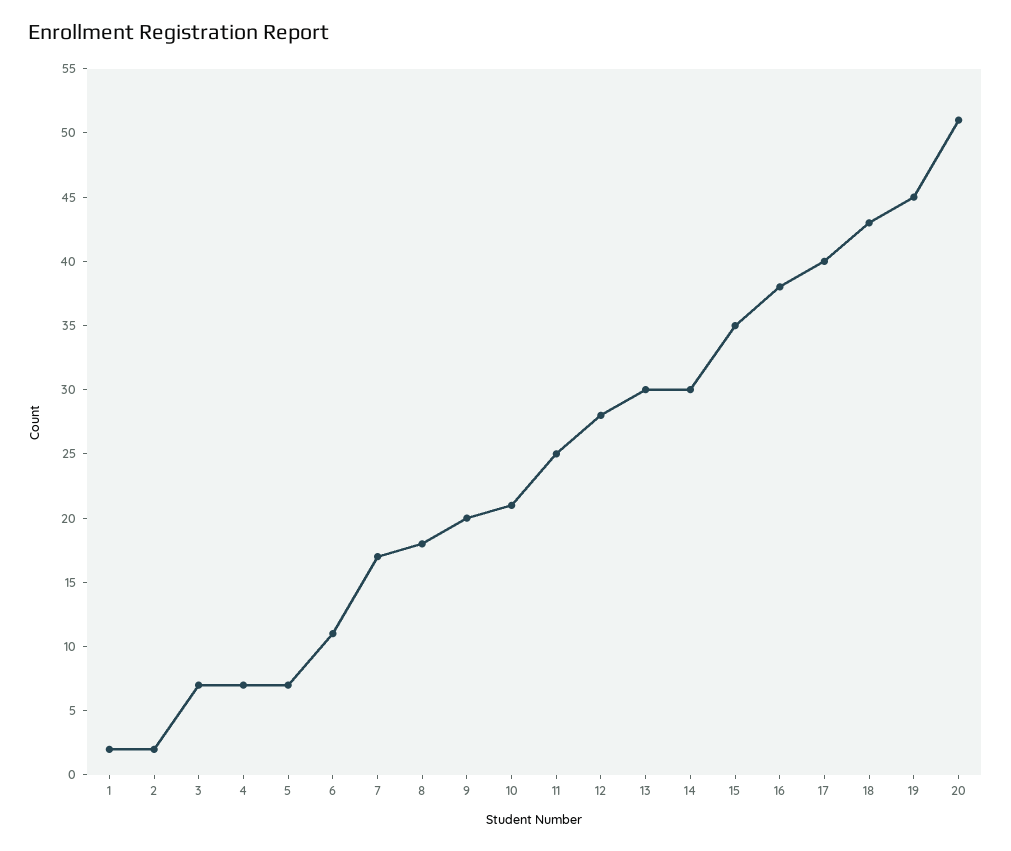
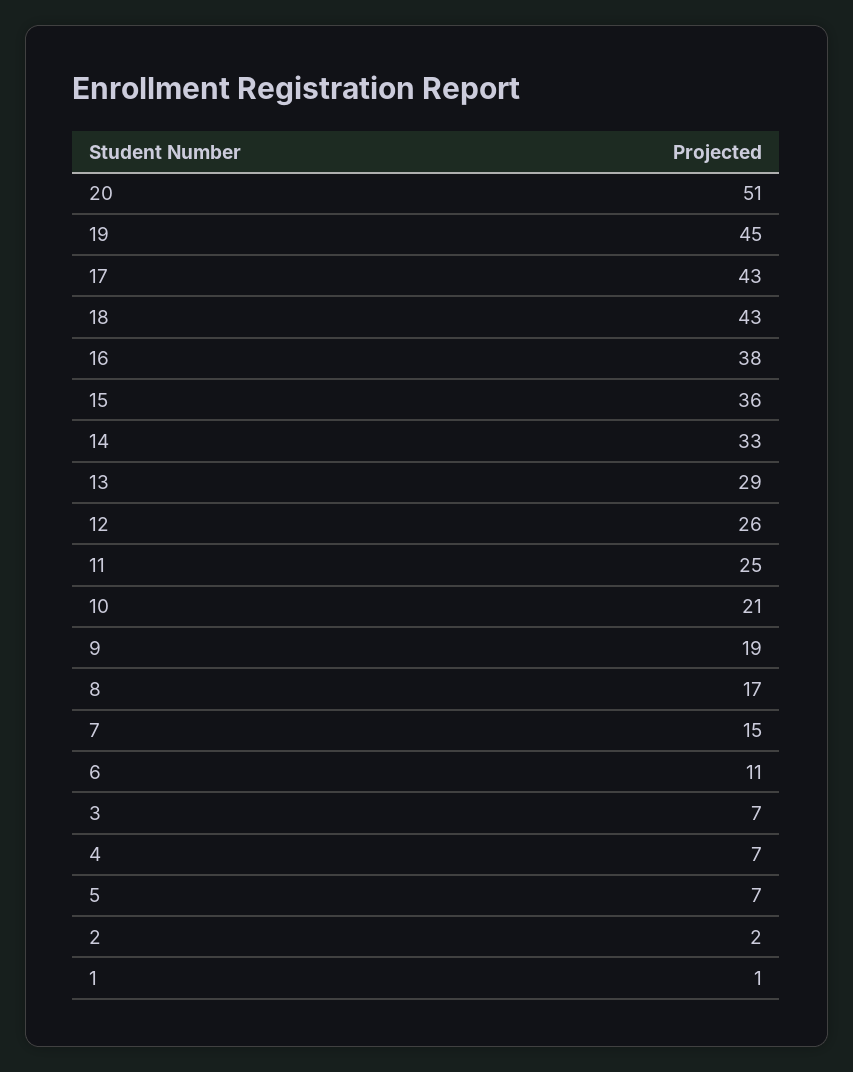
1: 2 -> 1
7: 17 -> 15
8: 18 -> 17
9: 20 -> 19
12: 28 -> 26
13: 30 -> 29
14: 30 -> 33
15: 35 -> 36
17: 40 -> 43

